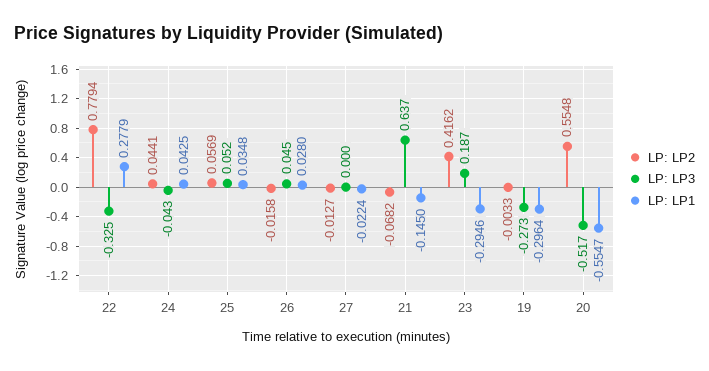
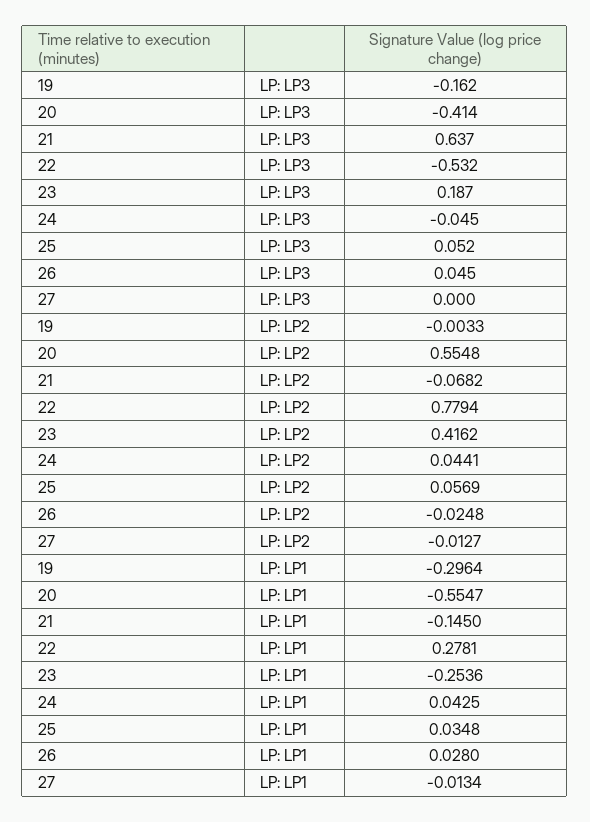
LP: LP3, 22: -0.325 -> -0.532
LP: LP1, 22: 0.2779 -> 0.2781
LP: LP3, 24: -0.043 -> -0.045
LP: LP2, 26: -0.0158 -> -0.0248
LP: LP1, 27: -0.0224 -> -0.0134
LP: LP1, 23: -0.2946 -> -0.2536
LP: LP3, 19: -0.273 -> -0.162
LP: LP3, 20: -0.517 -> -0.414

